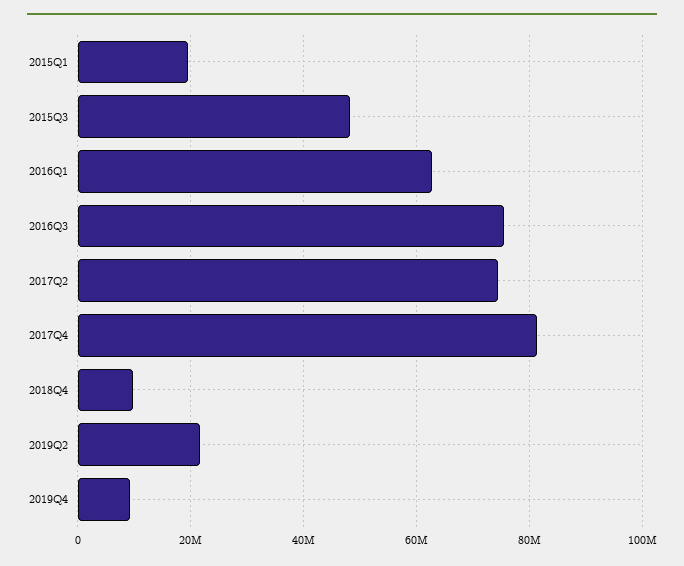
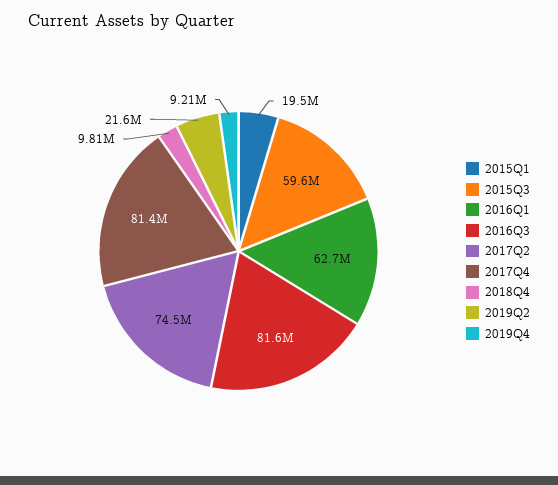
2015Q3: 48000000 -> 59600000
2016Q3: 76000000 -> 81600000

